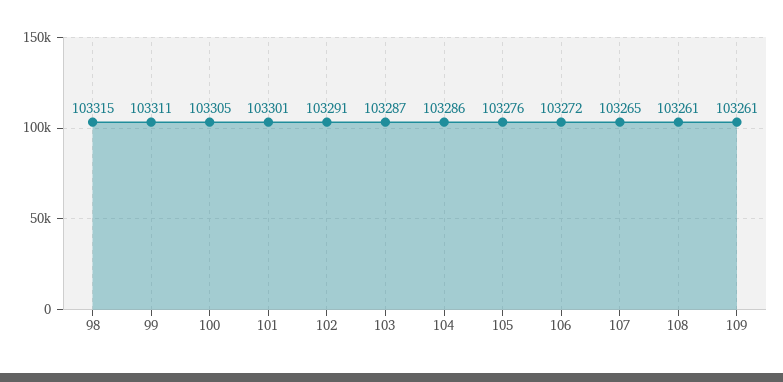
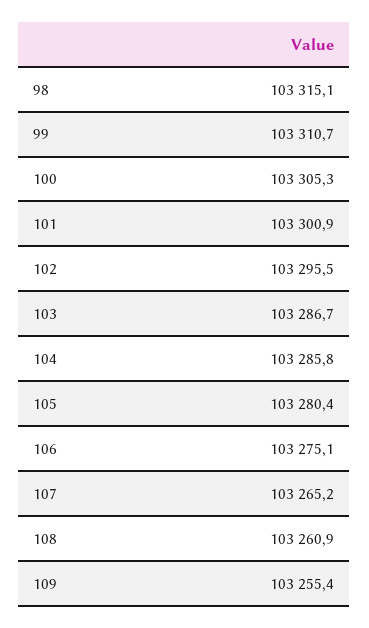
102: 103291 -> 103295.5
105: 103276 -> 103280.4
106: 103272 -> 103275.1
109: 103261 -> 103255.4

